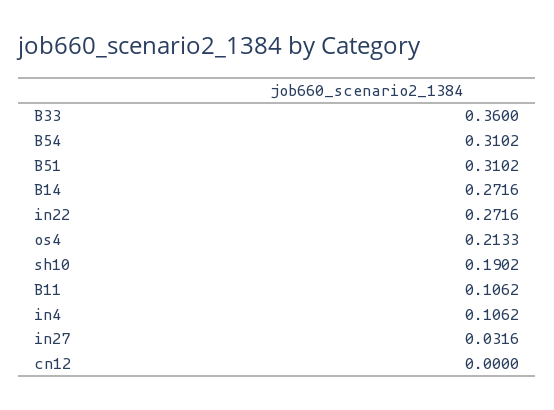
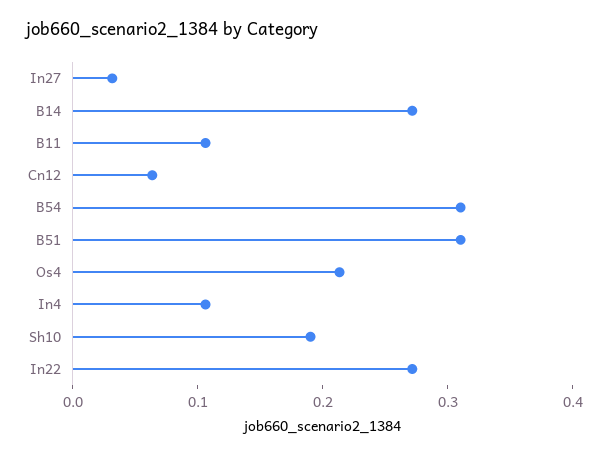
B33: 0.36 -> none
cn12: 0 -> 0.06

